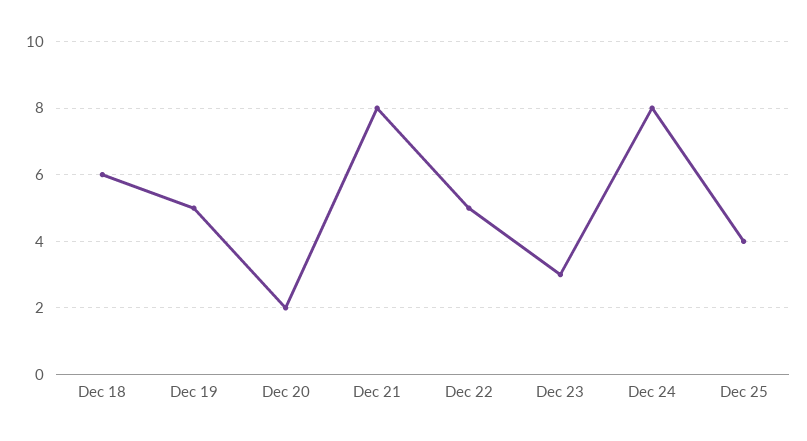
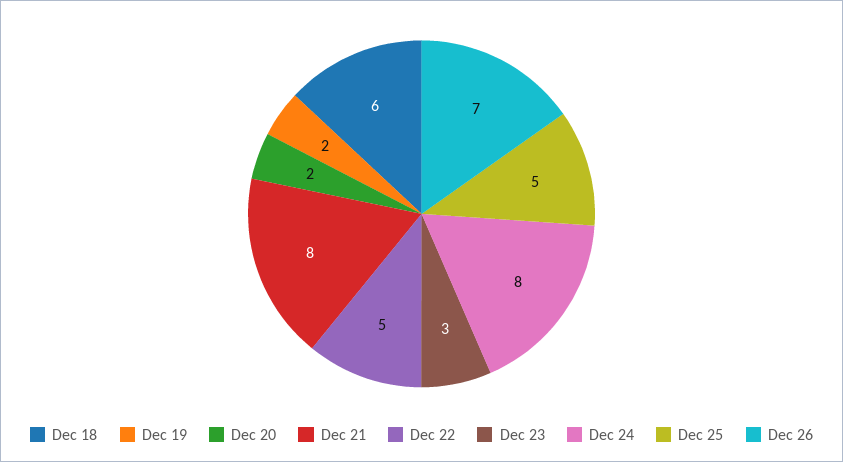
Dec 19: 5 -> 2
Dec 25: 4 -> 5
Dec 26: none -> 7

